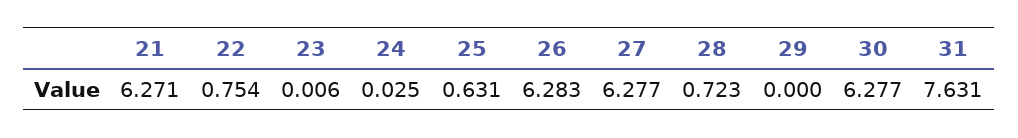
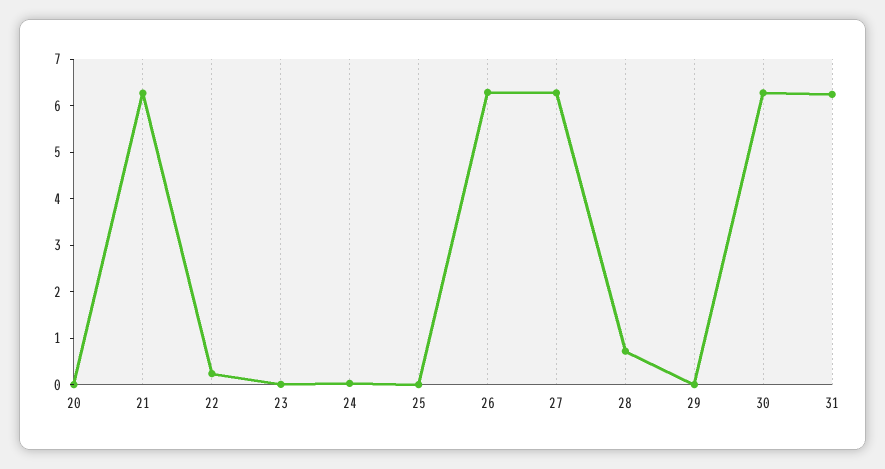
22: 0.754 -> 0.2
25: 0.631 -> 0
31: 7.631 -> 6.2
20: none -> 0

